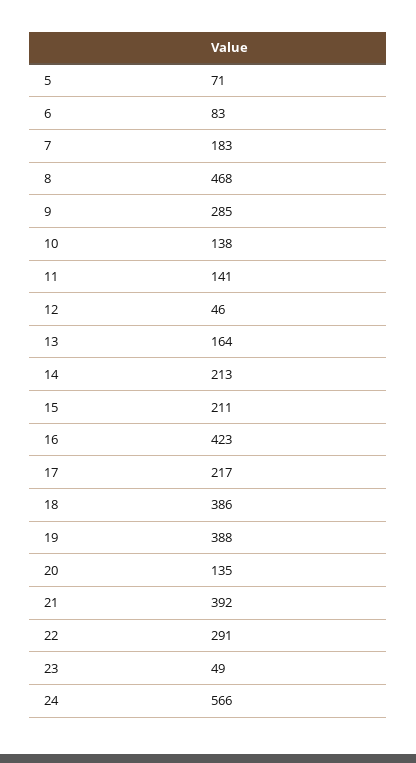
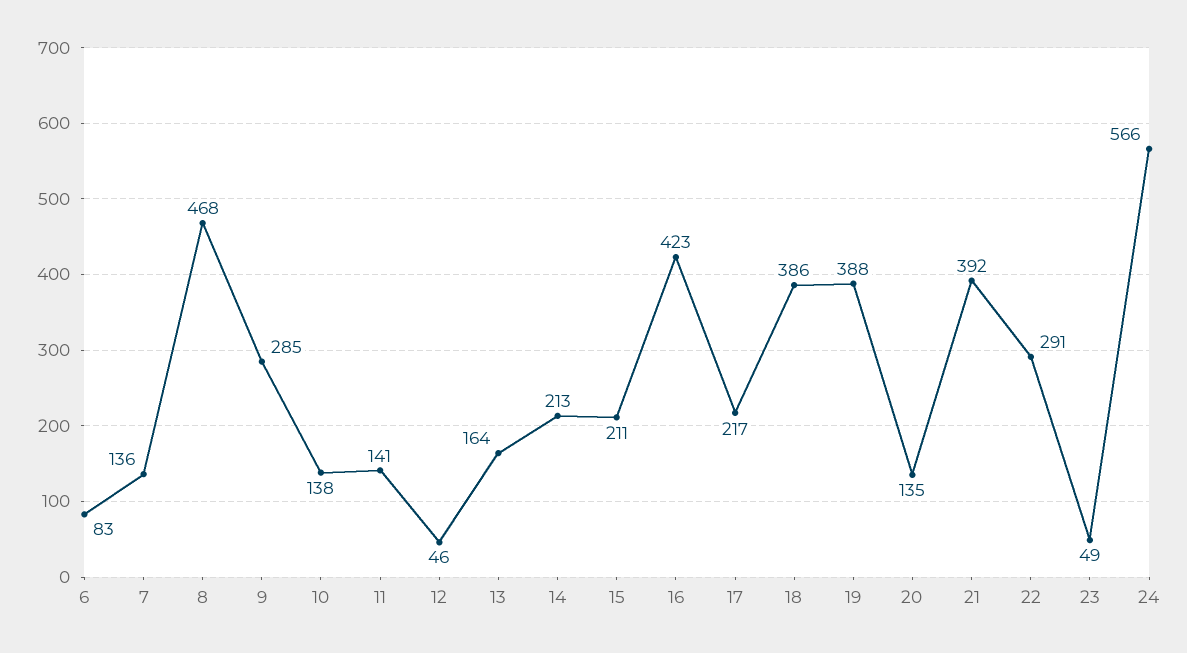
5: 71 -> none
7: 183 -> 136

